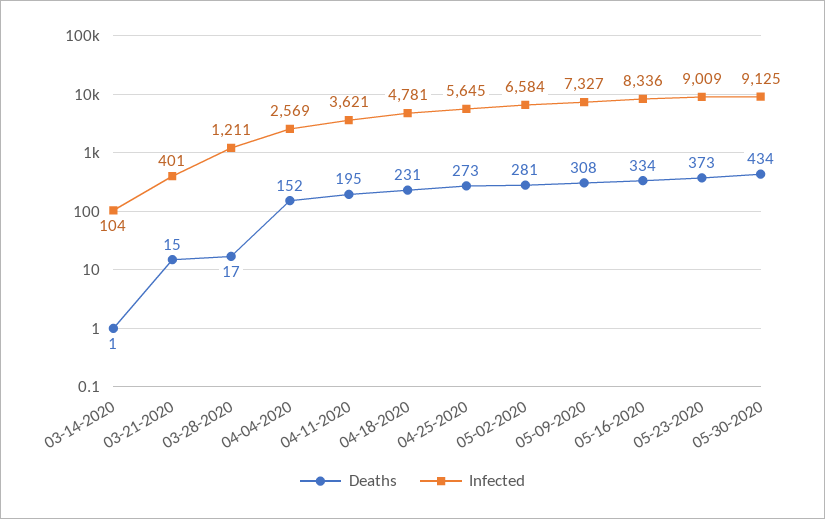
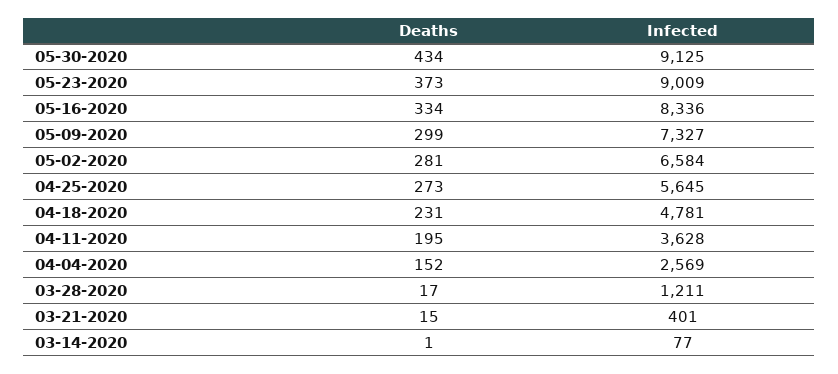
Infected, 03-14-2020: 104 -> 77
Infected, 04-11-2020: 3621 -> 3628
Deaths, 05-09-2020: 308 -> 299

